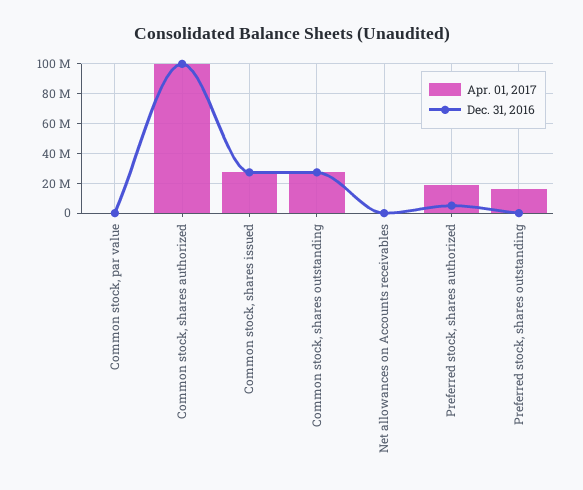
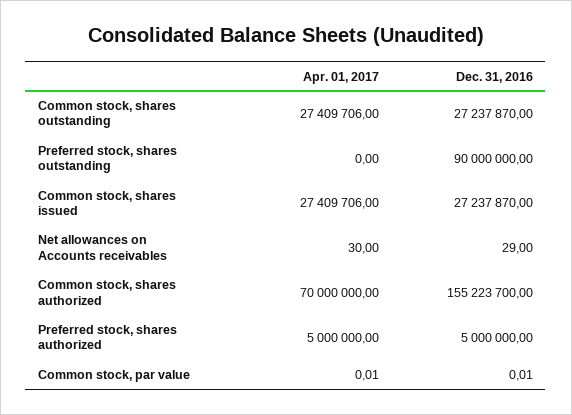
Apr. 01, 2017, Common stock, shares authorized: 100000000 -> 70000000
Dec. 31, 2016, Common stock, shares authorized: 100000000 -> 155223700
Apr. 01, 2017, Preferred stock, shares authorized: 20000000 -> 5000000
Apr. 01, 2017, Preferred stock, shares outstanding: 15000000 -> 0
Dec. 31, 2016, Preferred stock, shares outstanding: 0 -> 90000000

